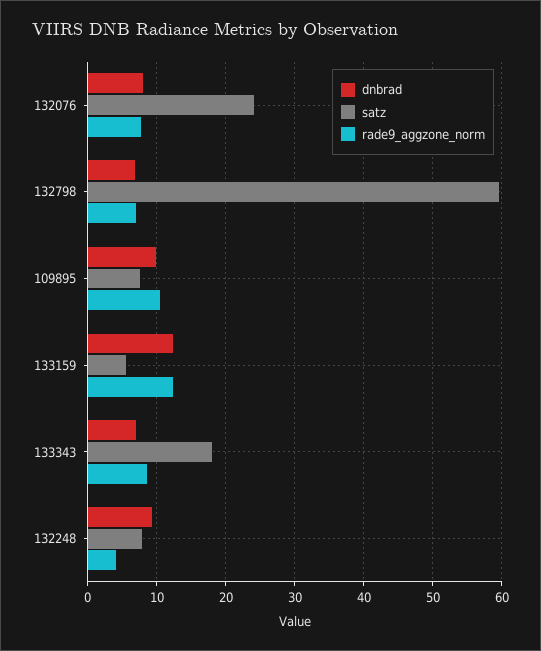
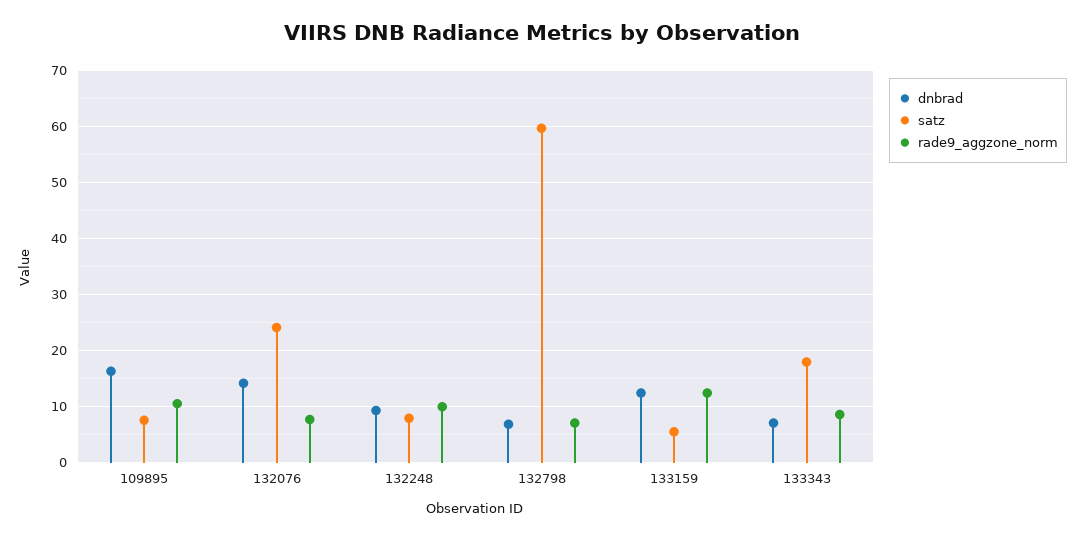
dnbrad, 132076: 8 -> 14
dnbrad, 109895: 10 -> 16
rade9_aggzone_norm, 132248: 4 -> 10

